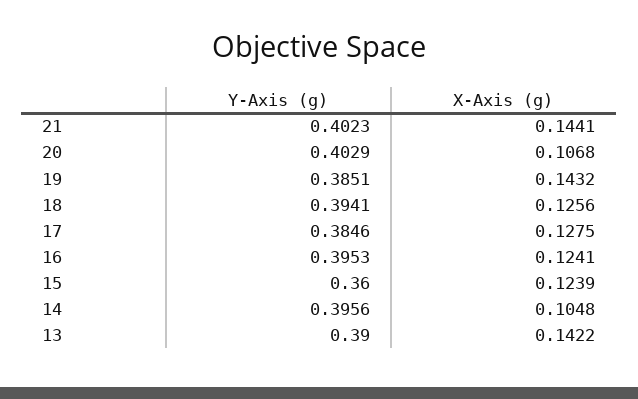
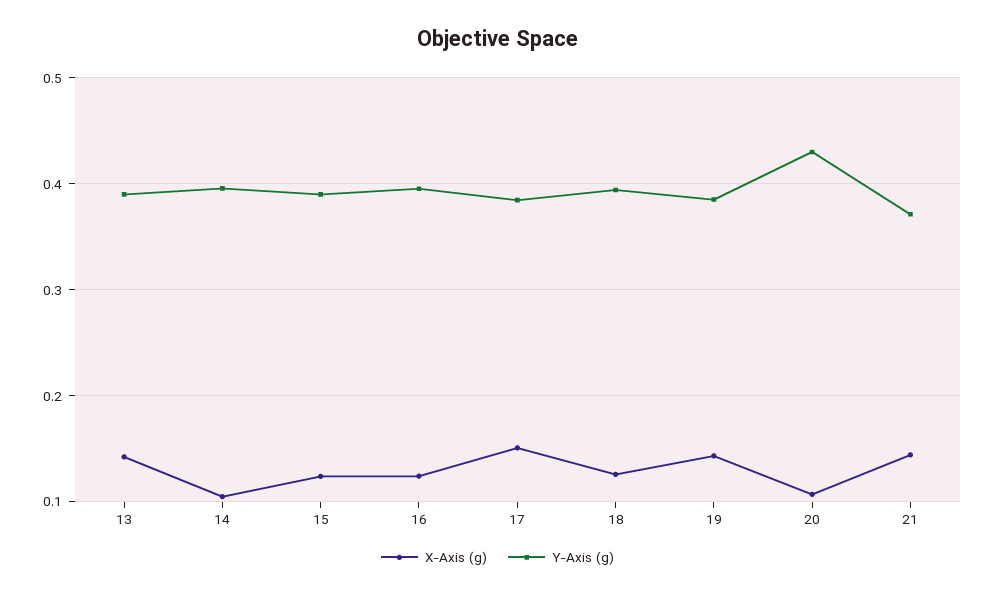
Y-Axis (g), 21: 0.4023 -> 0.37
Y-Axis (g), 20: 0.4029 -> 0.43
X-Axis (g), 17: 0.1275 -> 0.15
Y-Axis (g), 15: 0.36 -> 0.39

